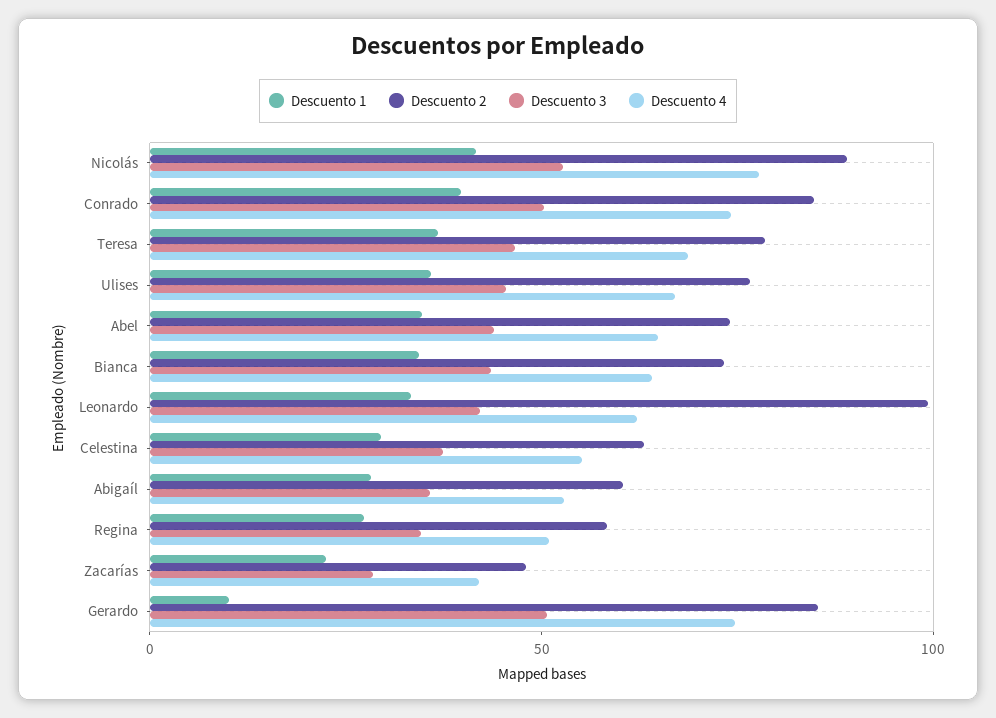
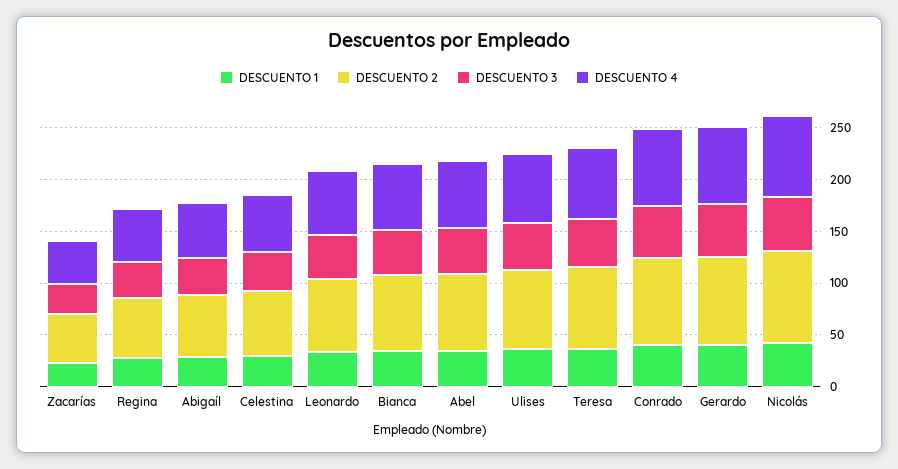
Descuento 2, Leonardo: 100 -> 70
Descuento 1, Gerardo: 10 -> 40

